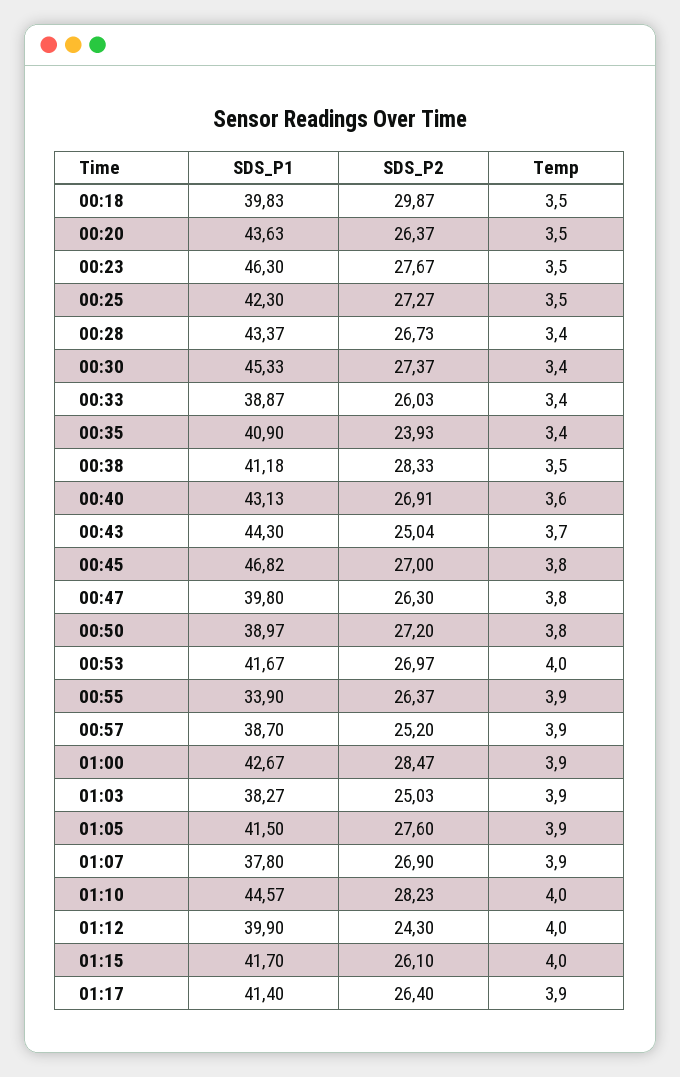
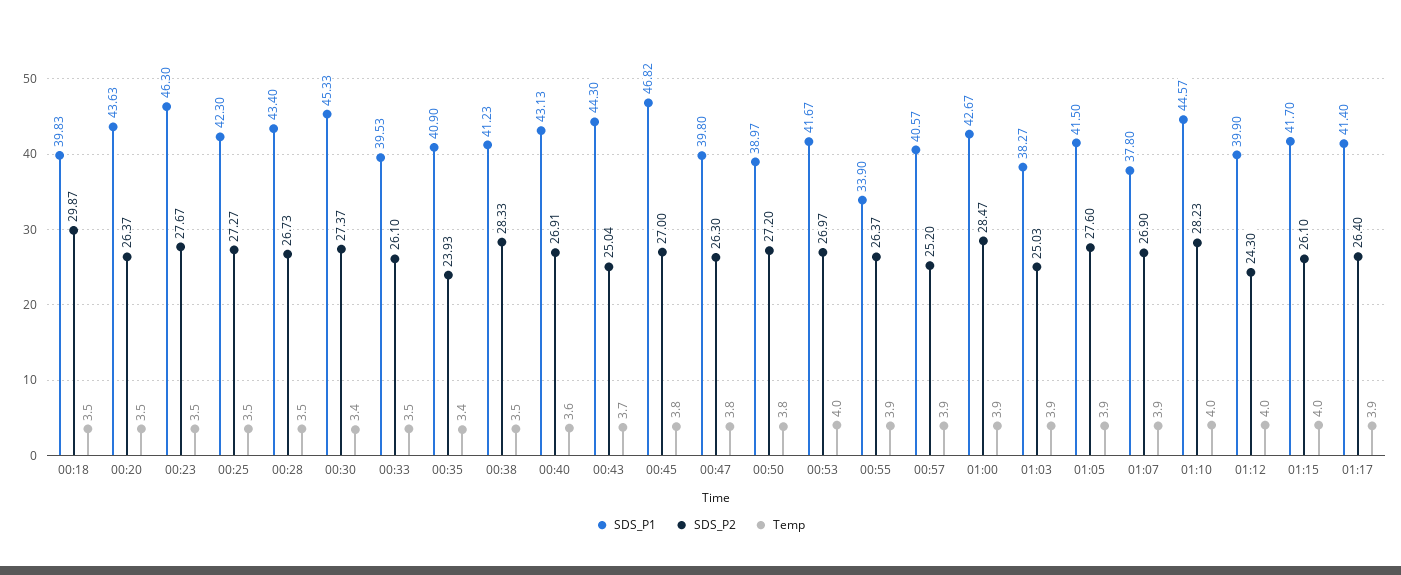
SDS_P1, 00:28: 43.37 -> 43.4
Temp, 00:28: 3.4 -> 3.5
SDS_P1, 00:33: 38.87 -> 39.53
SDS_P2, 00:33: 26.03 -> 26.1
Temp, 00:33: 3.4 -> 3.5
SDS_P1, 00:38: 41.18 -> 41.23
SDS_P1, 00:57: 38.7 -> 40.57

